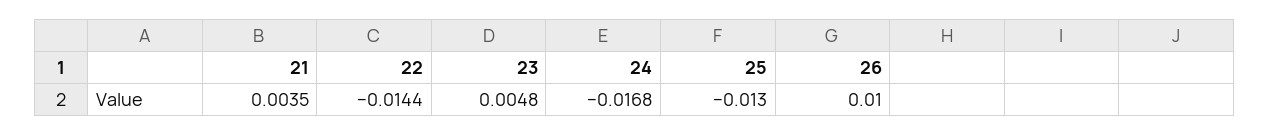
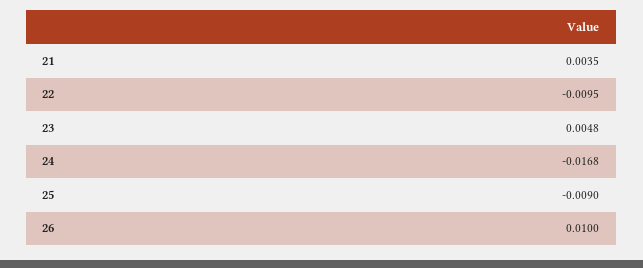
22: -0.0144 -> -0.0095
25: -0.013 -> -0.009

